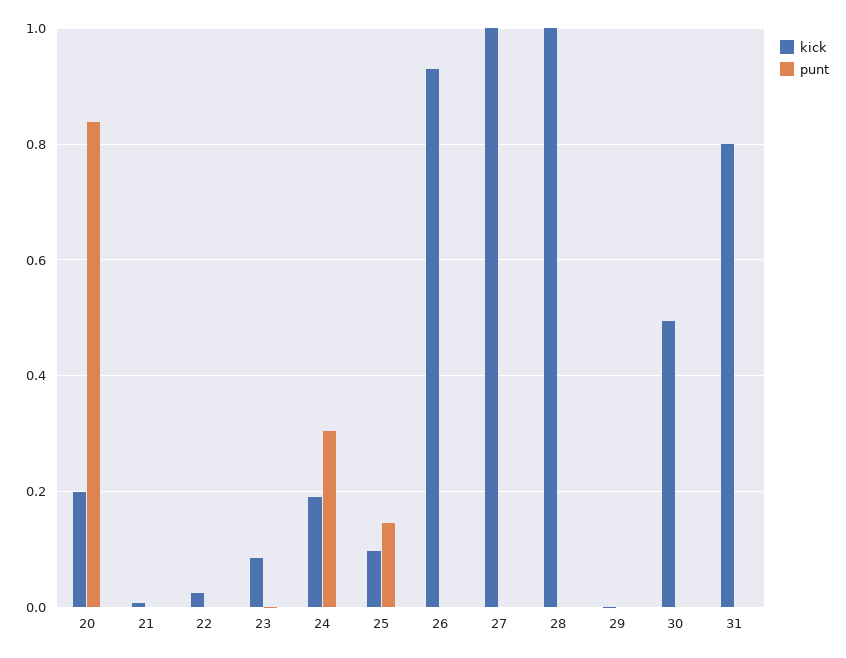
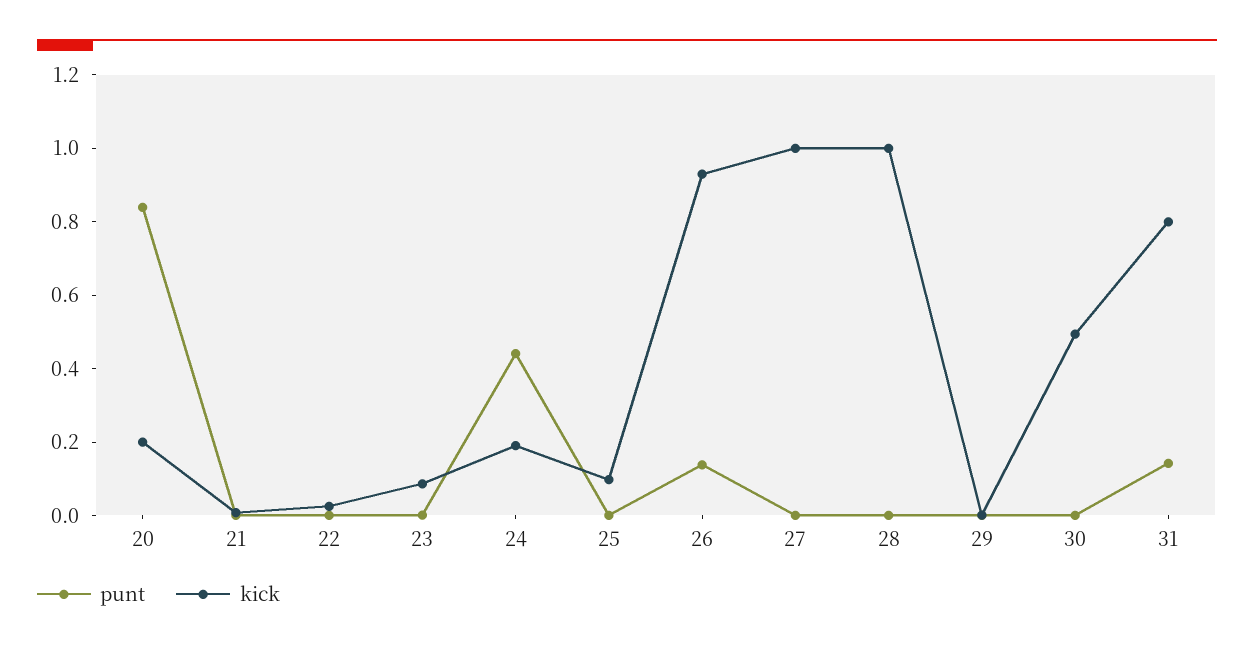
punt, 24: 0.3 -> 0.45
punt, 25: 0.14 -> 0
punt, 26: 0 -> 0.15
punt, 31: 0 -> 0.15

